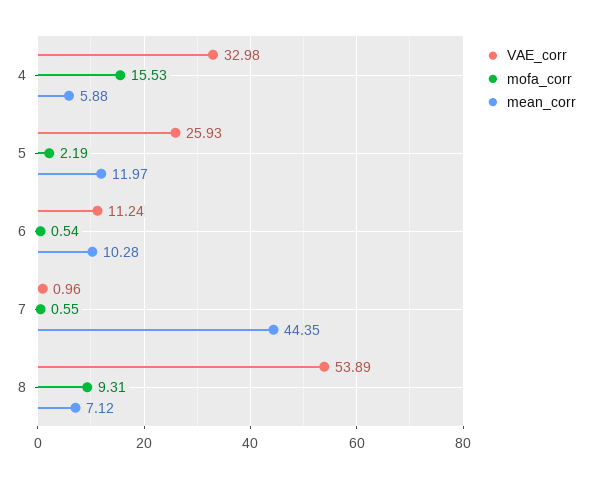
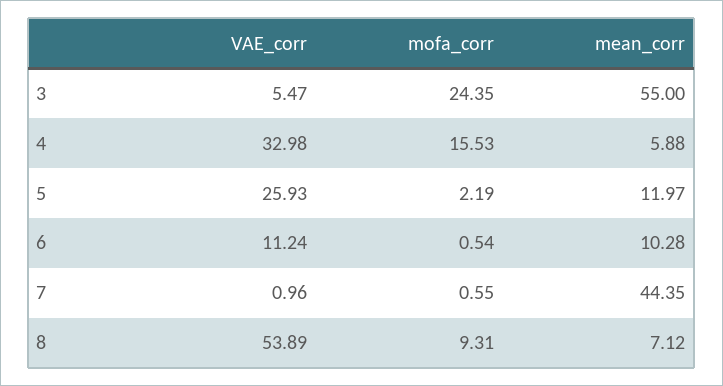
VAE_corr, 3: none -> 5.47
mofa_corr, 3: none -> 24.35
mean_corr, 3: none -> 55

